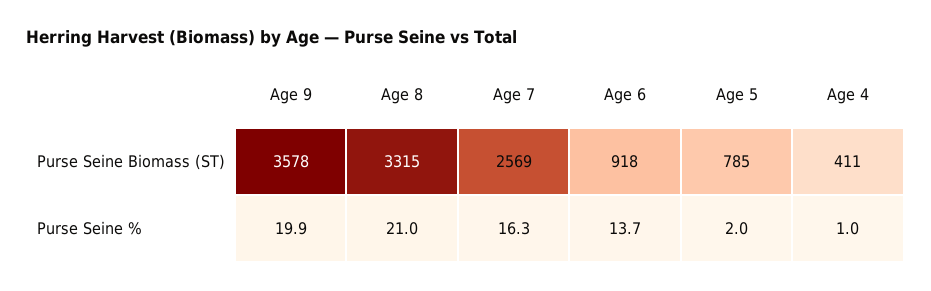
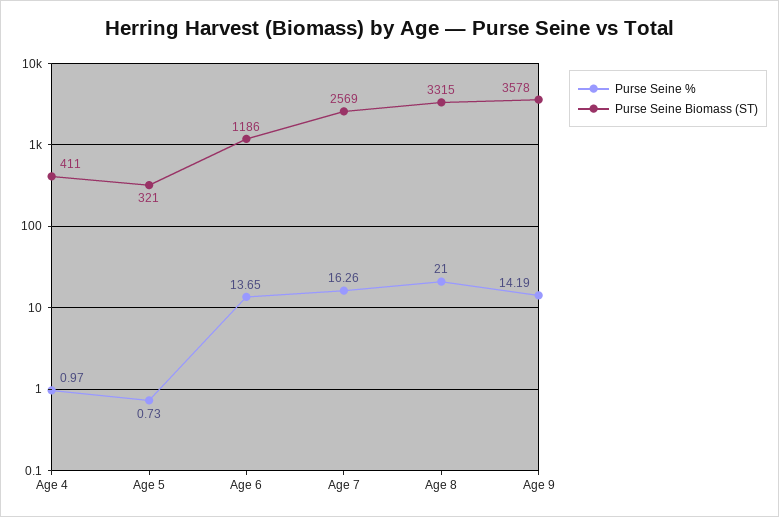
Purse Seine Biomass (ST), Age 6: 918 -> 1186
Purse Seine Biomass (ST), Age 5: 785 -> 321
Purse Seine %, Age 9: 19.9 -> 14.19
Purse Seine %, Age 5: 2 -> 0.73

